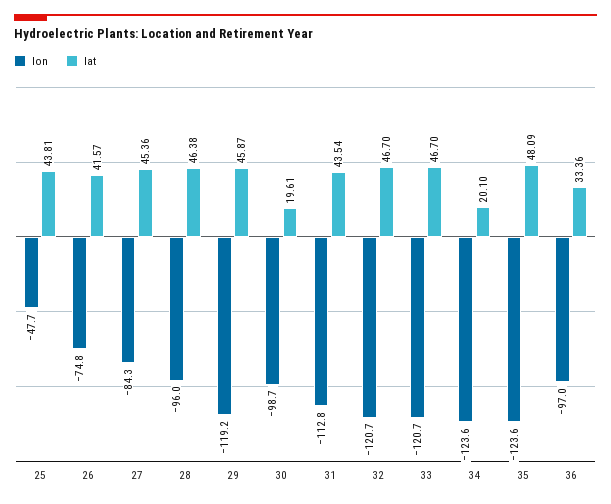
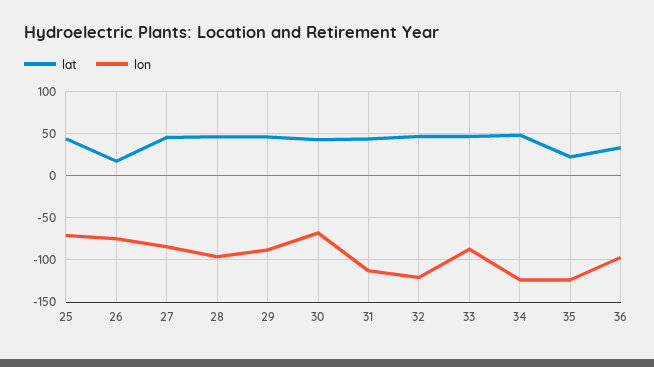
lon, 25: -47.7 -> -70
lat, 26: 41.57 -> 20
lon, 29: -119.2 -> -90
lon, 30: -98.7 -> -70
lat, 30: 19.61 -> 40
lon, 33: -120.7 -> -90
lat, 34: 20.1 -> 50
lat, 35: 48.09 -> 20

